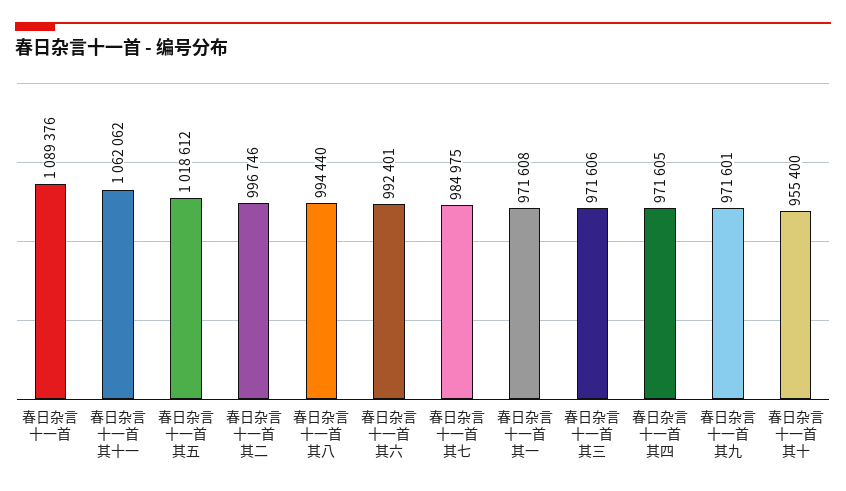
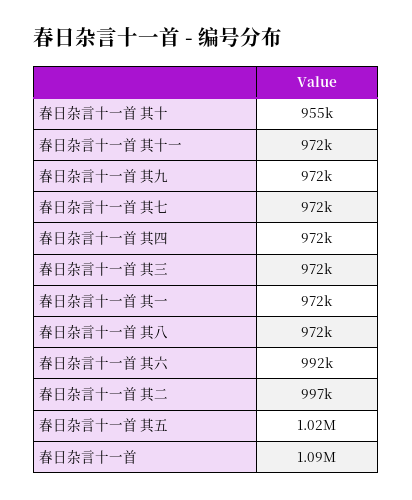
春日杂言十一首 其十一: 1062062 -> 972000
春日杂言十一首 其八: 994440 -> 972000
春日杂言十一首 其七: 984975 -> 972000

